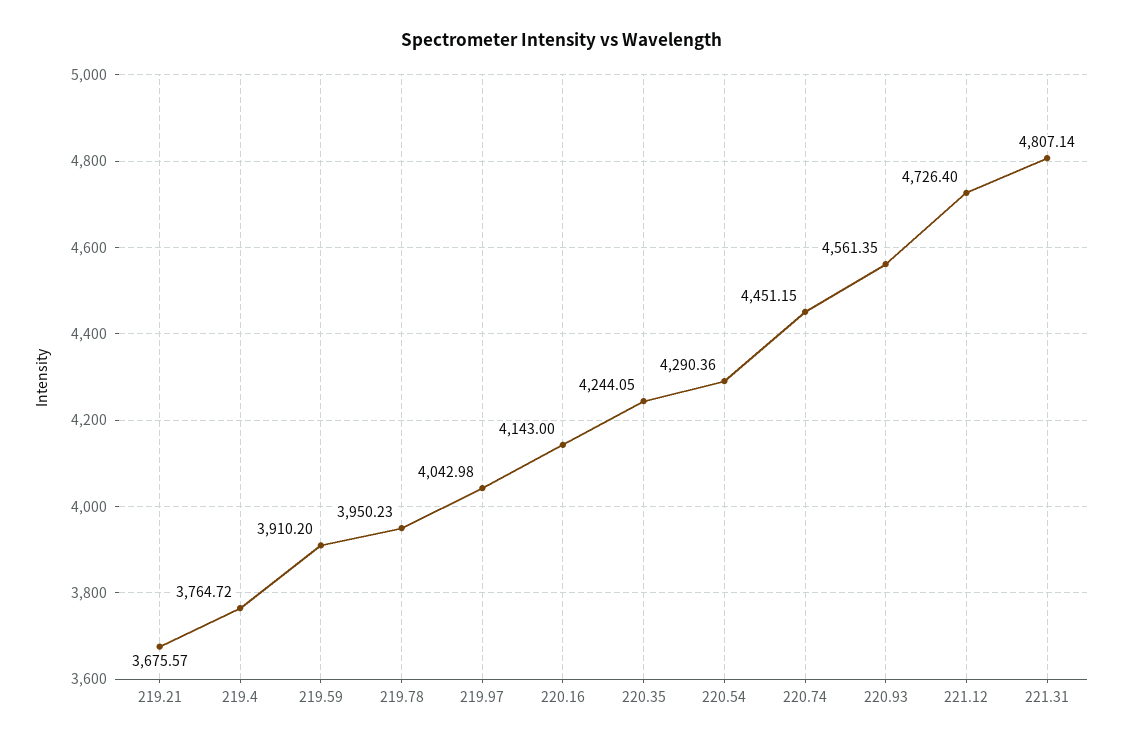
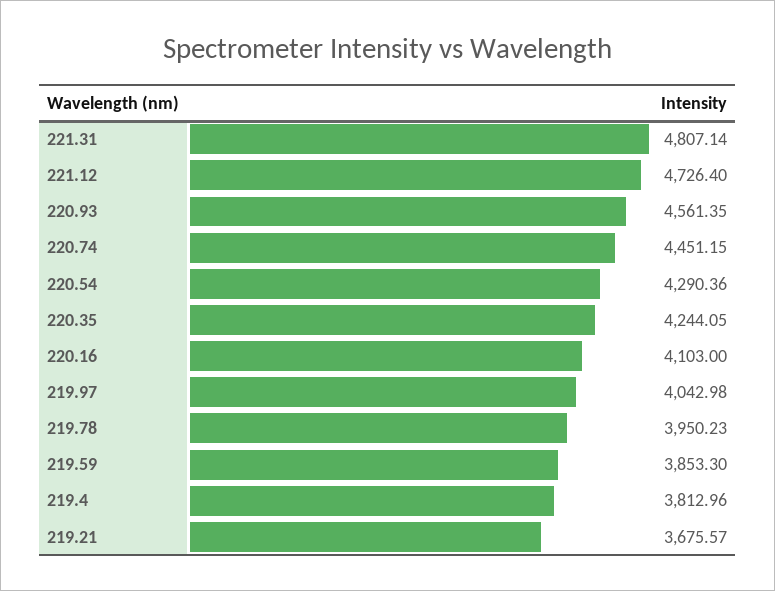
219.4: 3764.72 -> 3812.96
219.59: 3910.2 -> 3853.3
220.16: 4143 -> 4103

